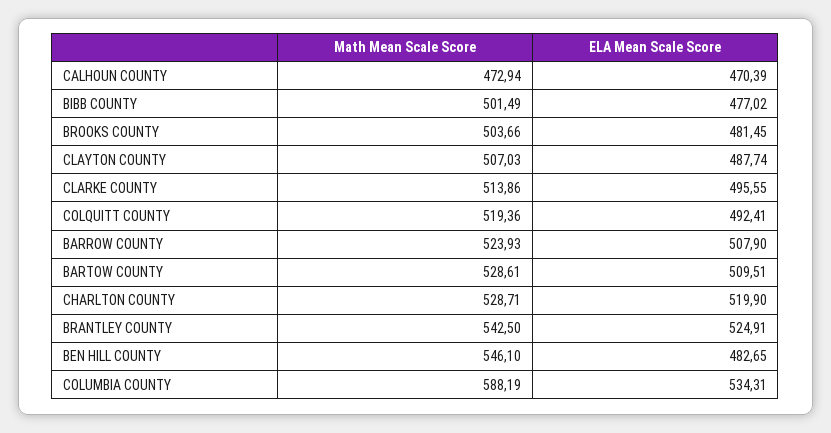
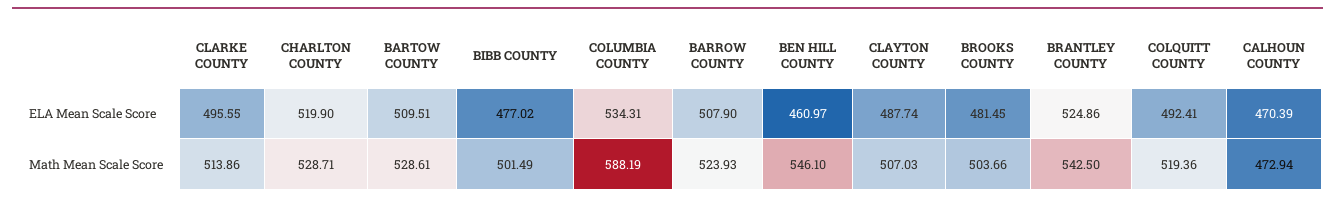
ELA Mean Scale Score, BRANTLEY COUNTY: 524.91 -> 524.86
ELA Mean Scale Score, BEN HILL COUNTY: 482.65 -> 460.97

